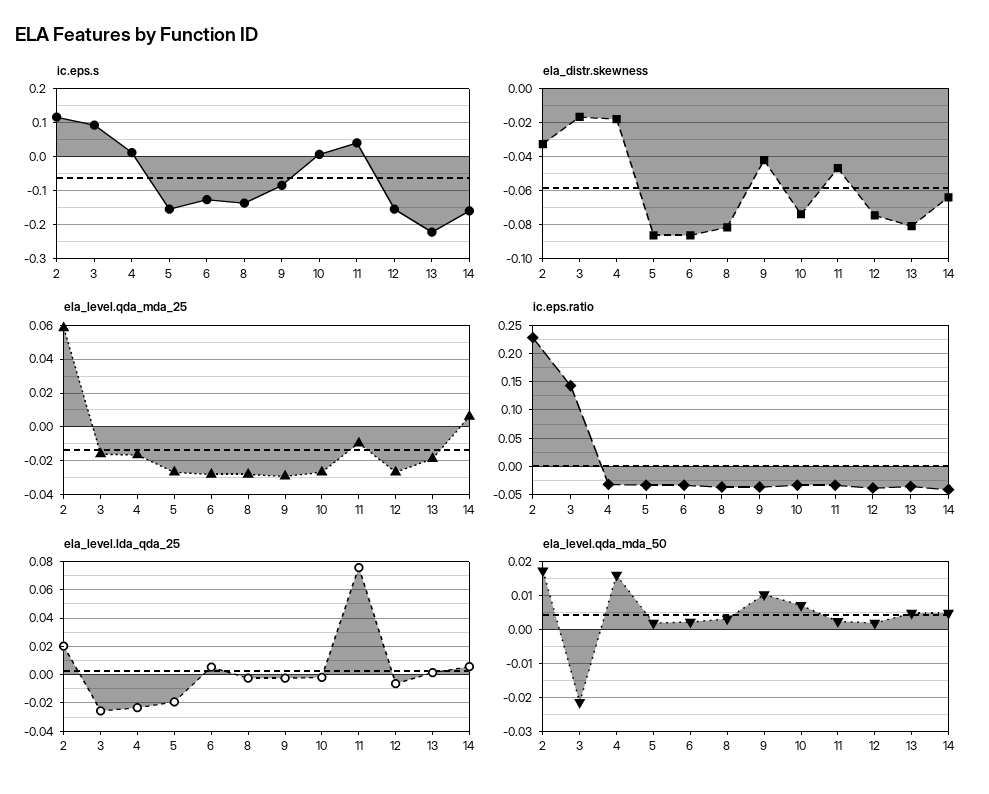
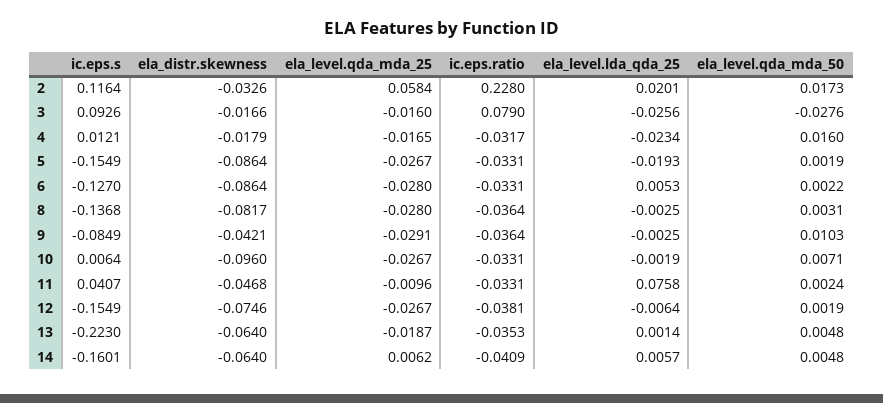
ela_distr.skewness, 10: -0.075 -> -0.096
ela_distr.skewness, 13: -0.08 -> -0.064
ic.eps.ratio, 3: 0.15 -> 0.079
ela_level.qda_mda_50, 3: -0.022 -> -0.0276

